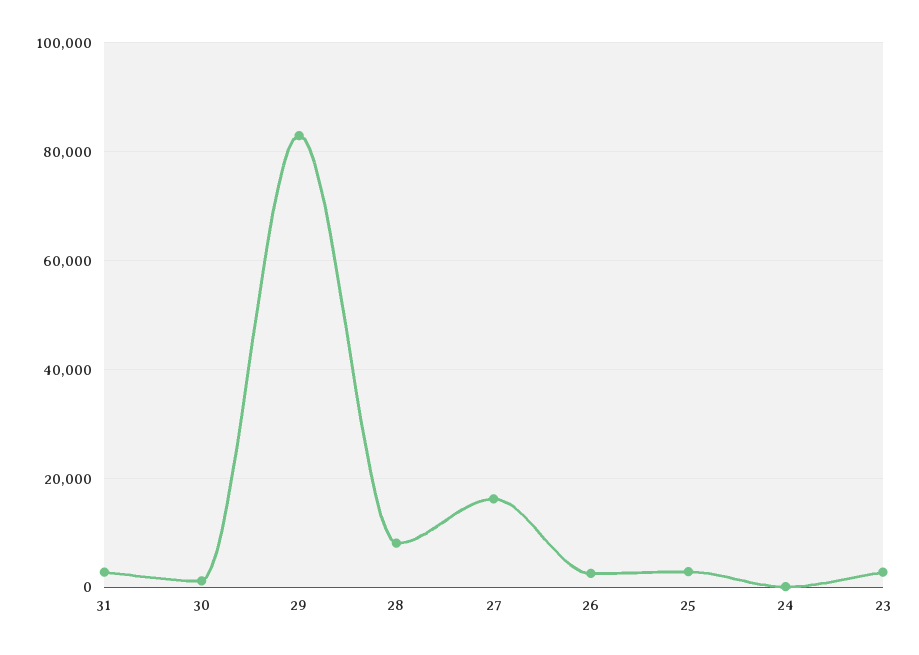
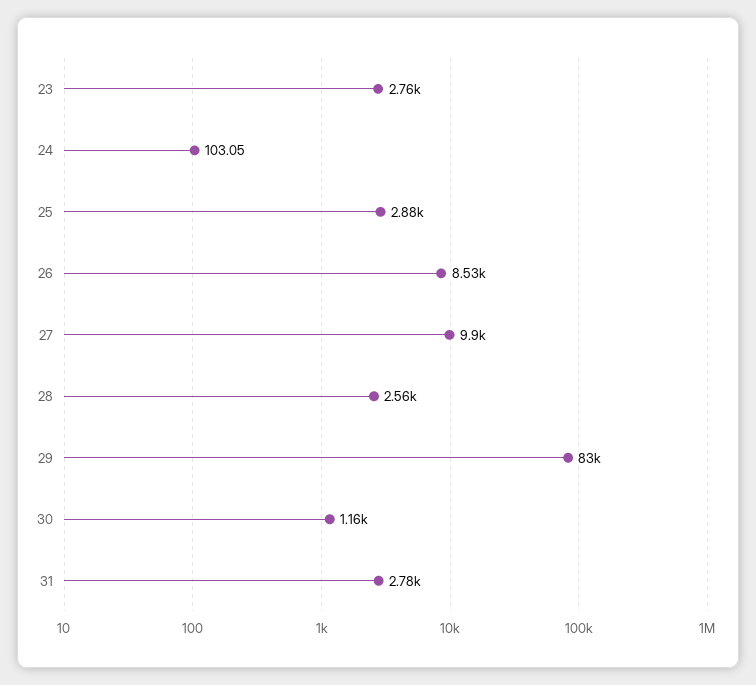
28: 8000 -> 2560
27: 16000 -> 9900
26: 2000 -> 8530

